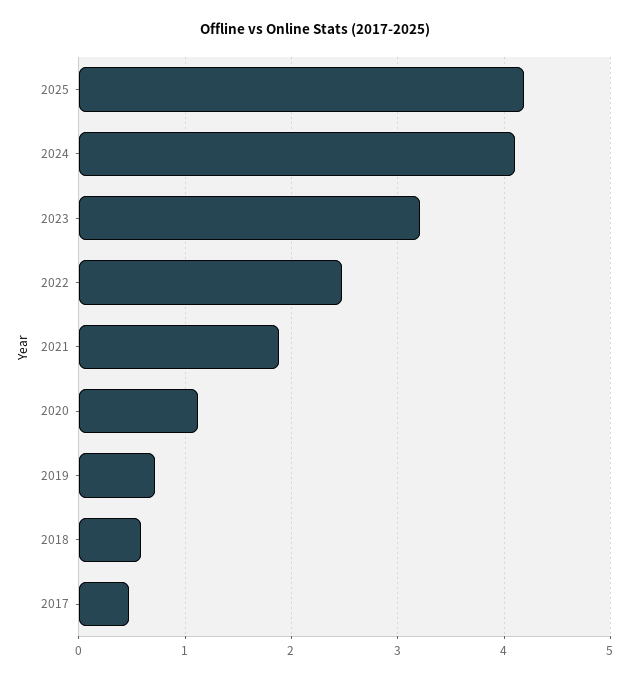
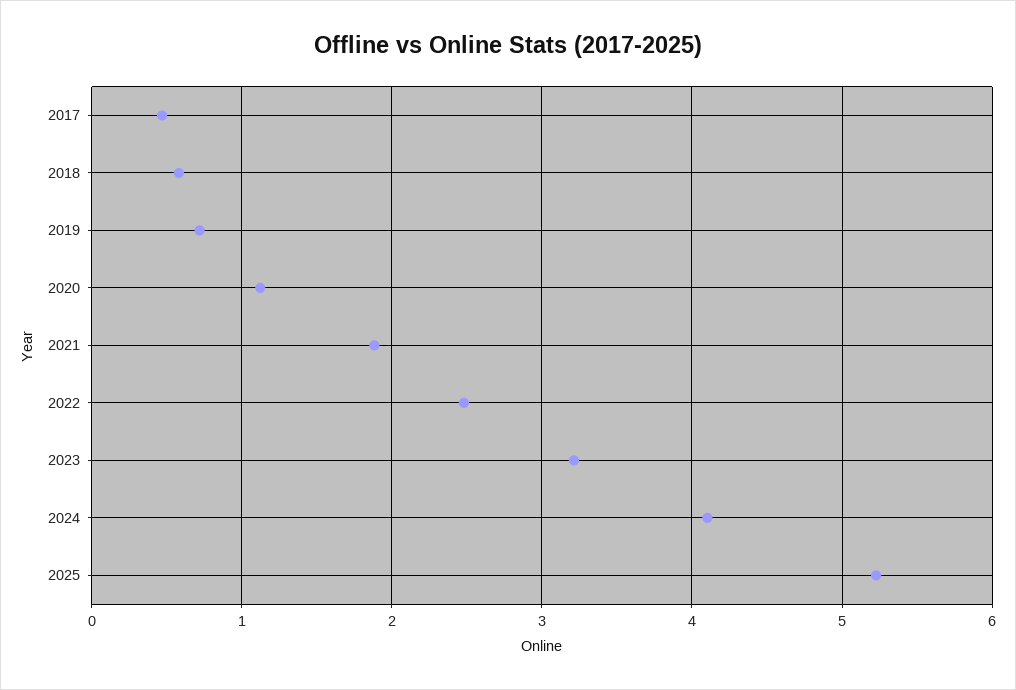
2025: 4.2 -> 5.2

